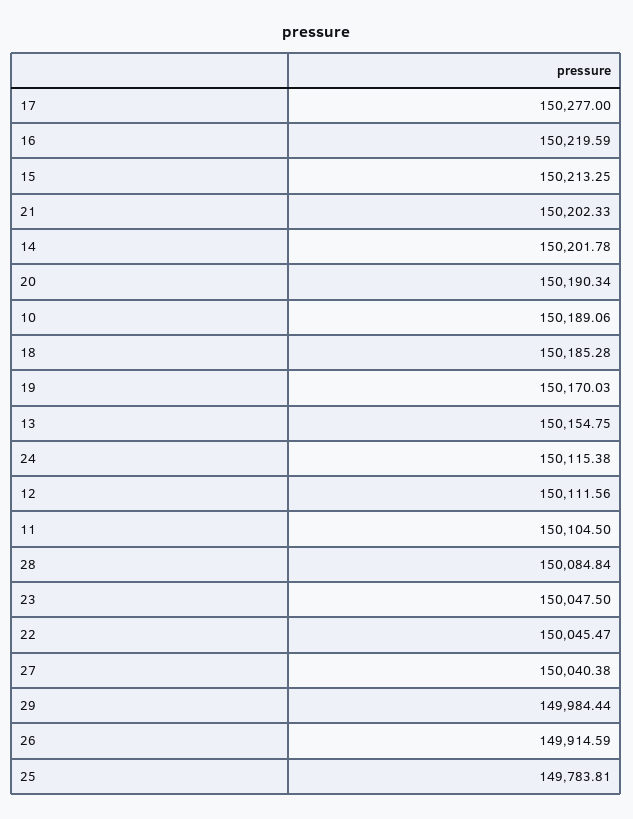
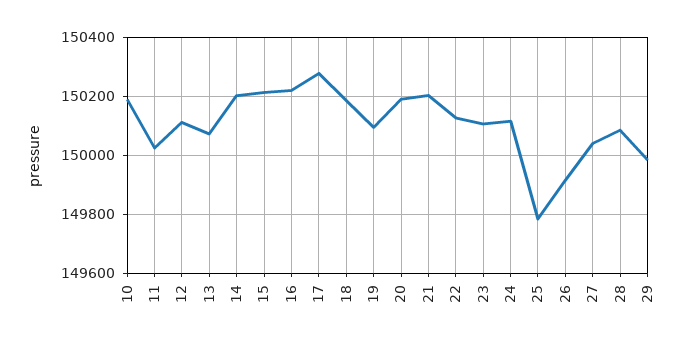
19: 150170.03 -> 150100
13: 150154.75 -> 150075
11: 150104.5 -> 150025
23: 150047.5 -> 150100
22: 150045.47 -> 150125

